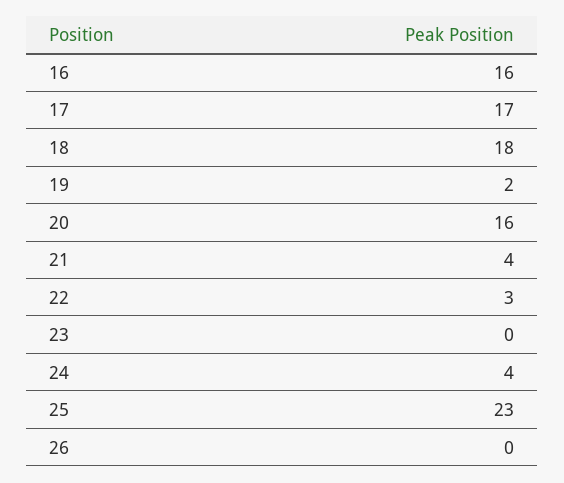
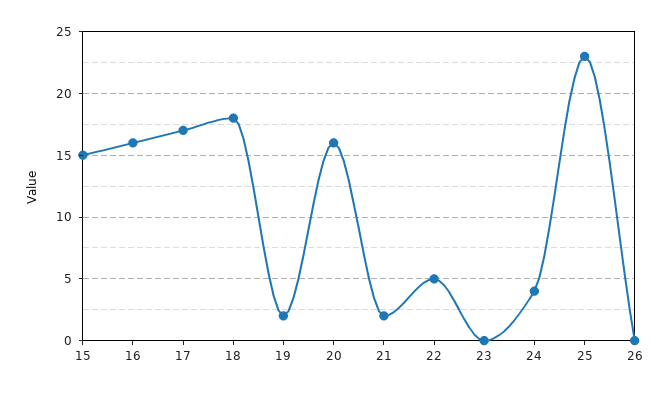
21: 4 -> 2
22: 3 -> 5
15: none -> 15

